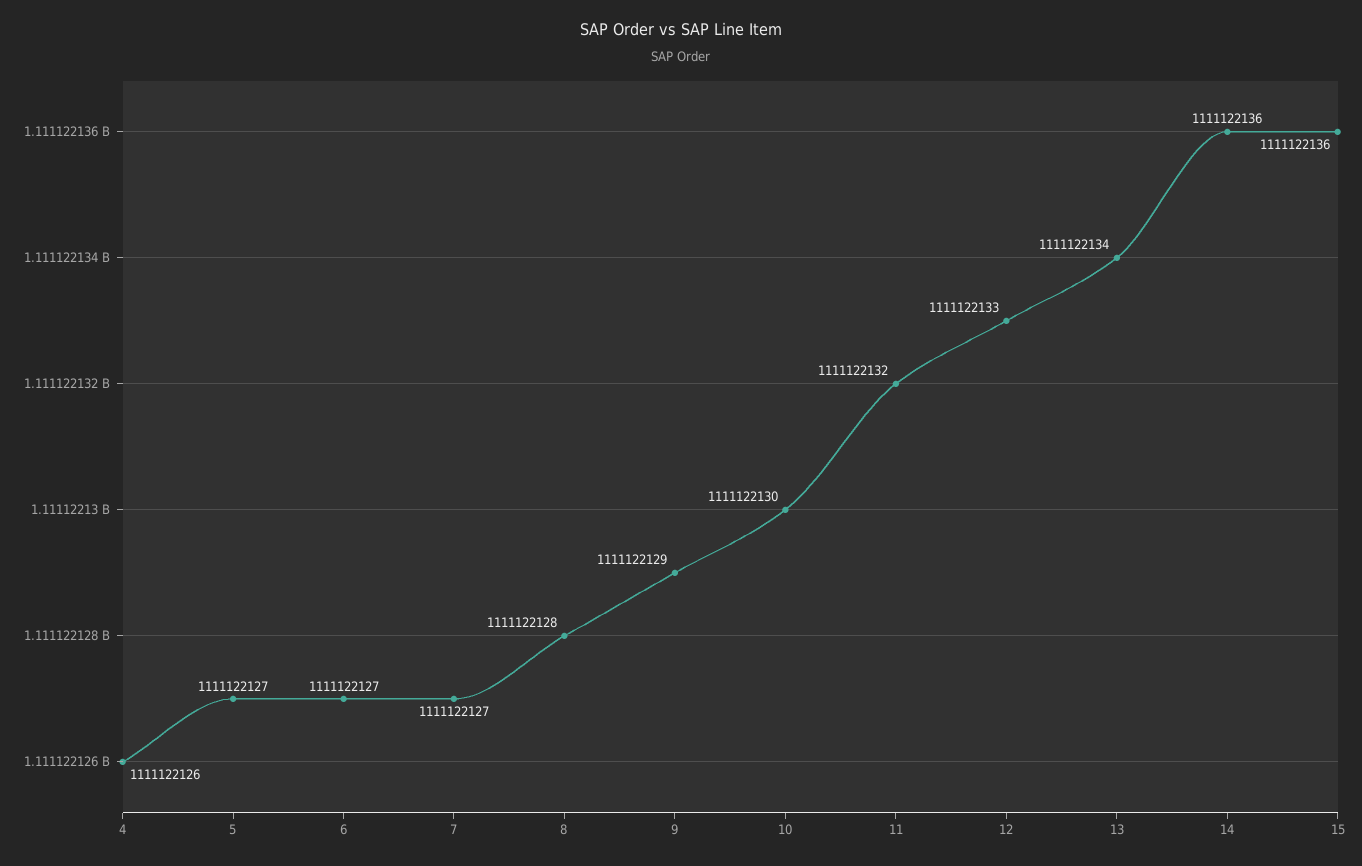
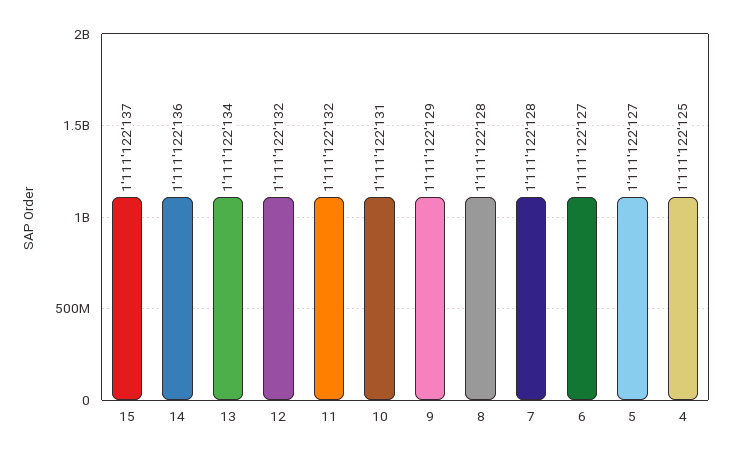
4: 1111122126 -> 1111122125
7: 1111122127 -> 1111122128
10: 1111122130 -> 1111122131
12: 1111122133 -> 1111122132
15: 1111122136 -> 1111122137

